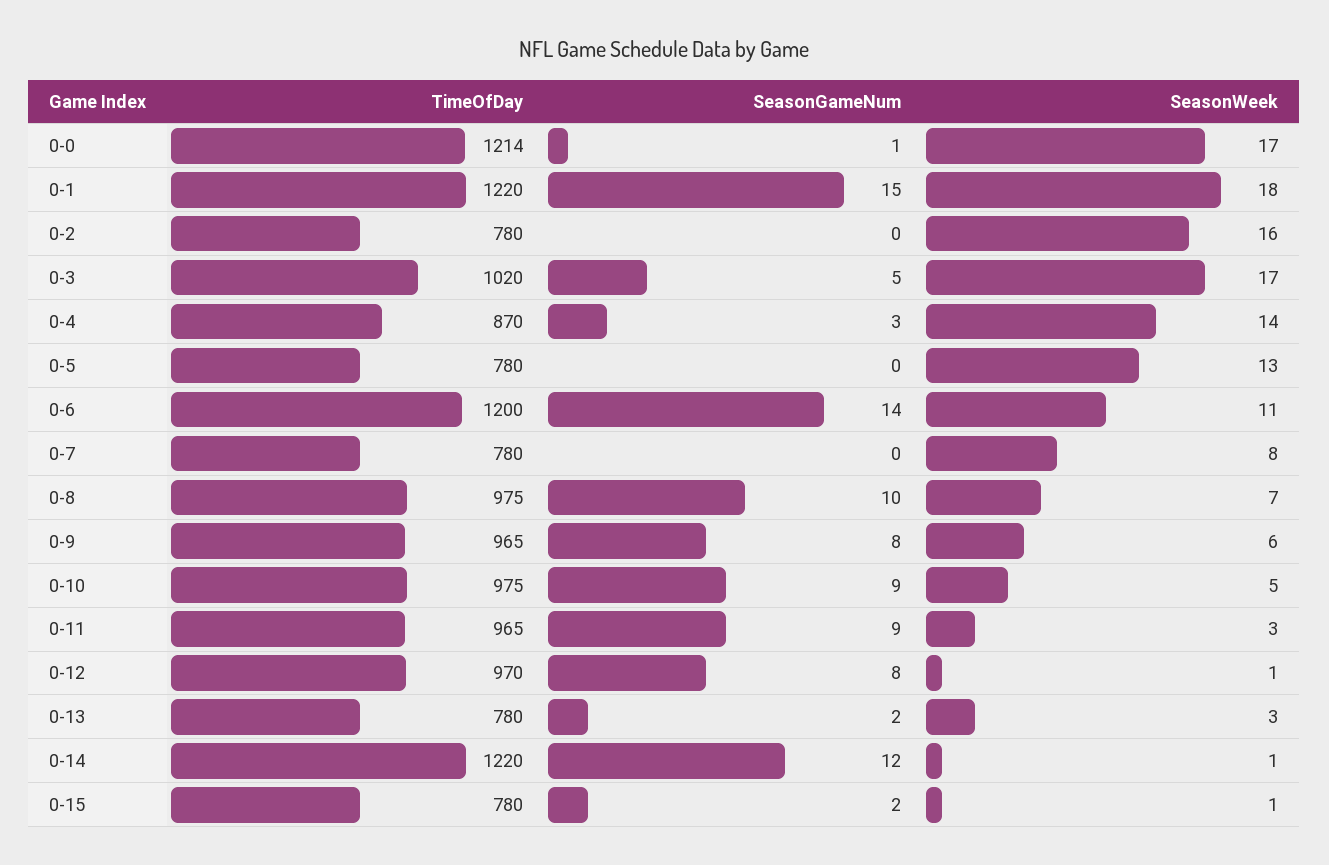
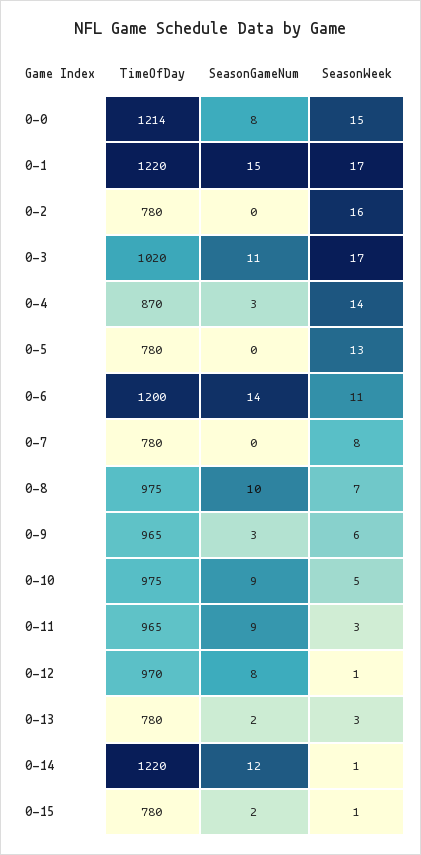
SeasonGameNum, 0-0: 1 -> 8
SeasonWeek, 0-0: 17 -> 15
SeasonWeek, 0-1: 18 -> 17
SeasonGameNum, 0-3: 5 -> 11
SeasonGameNum, 0-9: 8 -> 3

